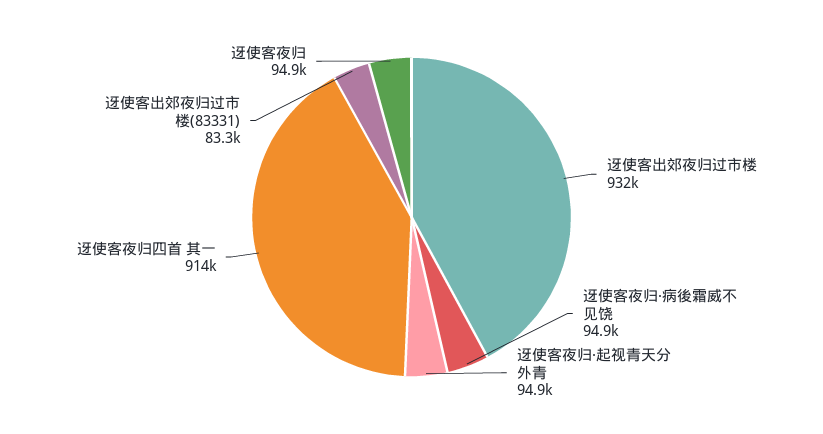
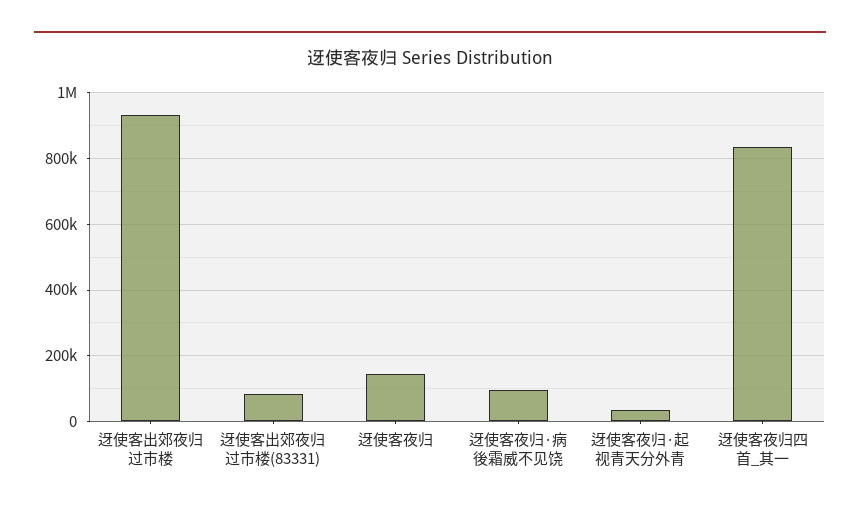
迓使客夜归·起视青天分外青: 94900 -> 40000
迓使客夜归四首 其一: 914000 -> 840000
迓使客夜归: 94900 -> 140000

